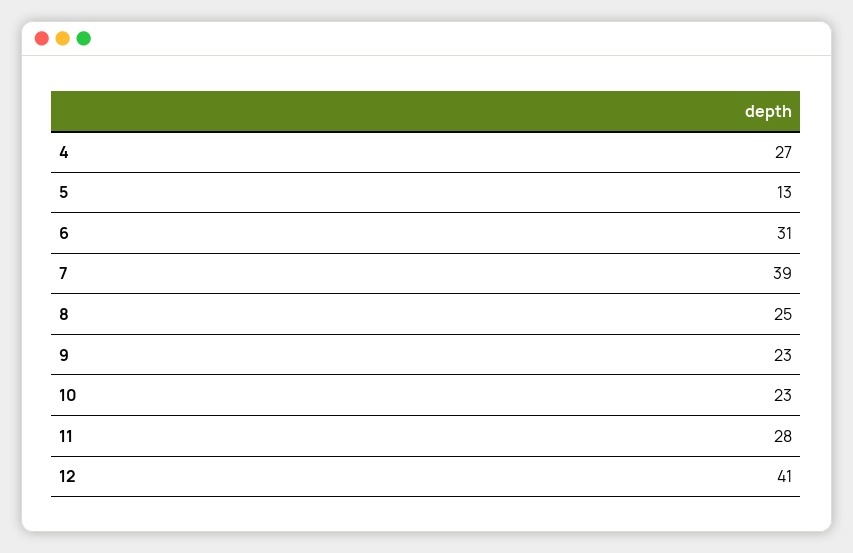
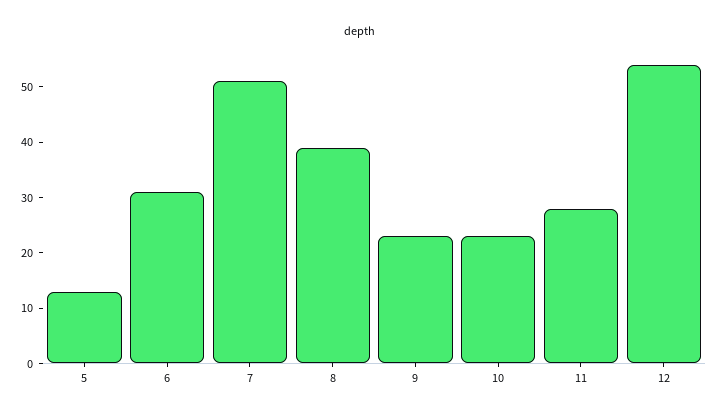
4: 27 -> none
7: 39 -> 50
8: 25 -> 40
12: 41 -> 55

